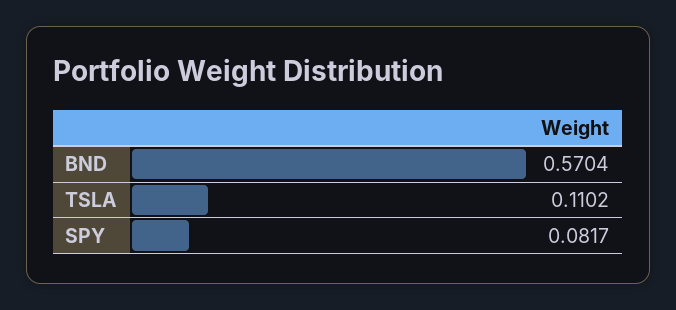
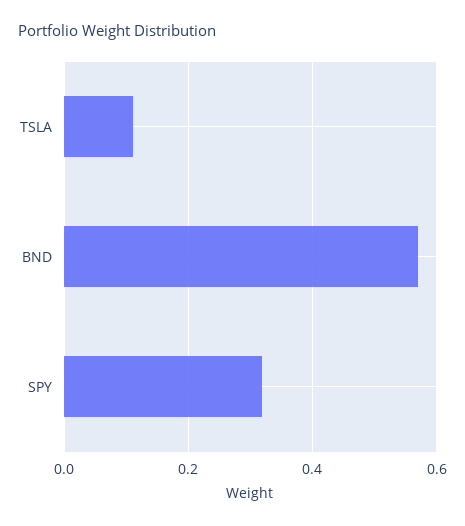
SPY: 0.0817 -> 0.32

